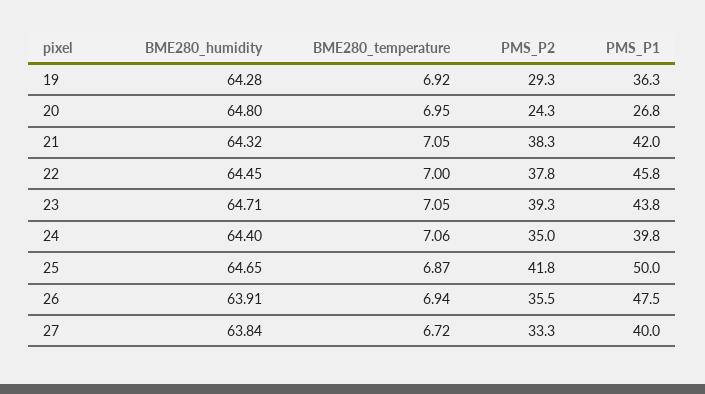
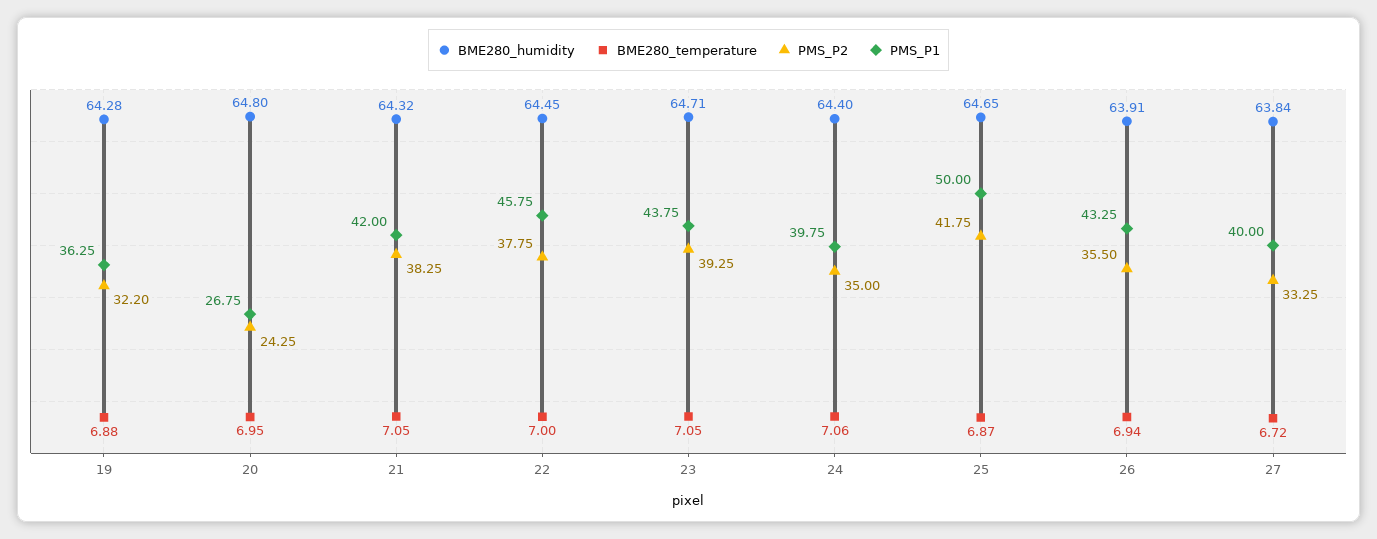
BME280_temperature, 19: 6.92 -> 6.88
PMS_P2, 19: 29.3 -> 32.2
PMS_P1, 26: 47.5 -> 43.25

